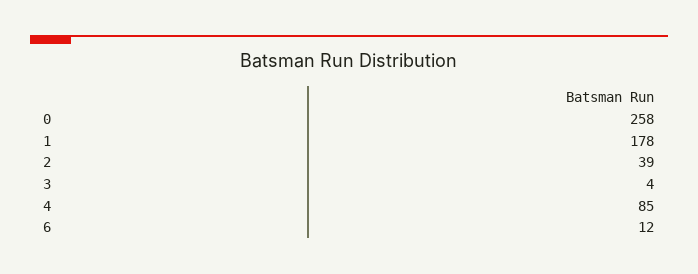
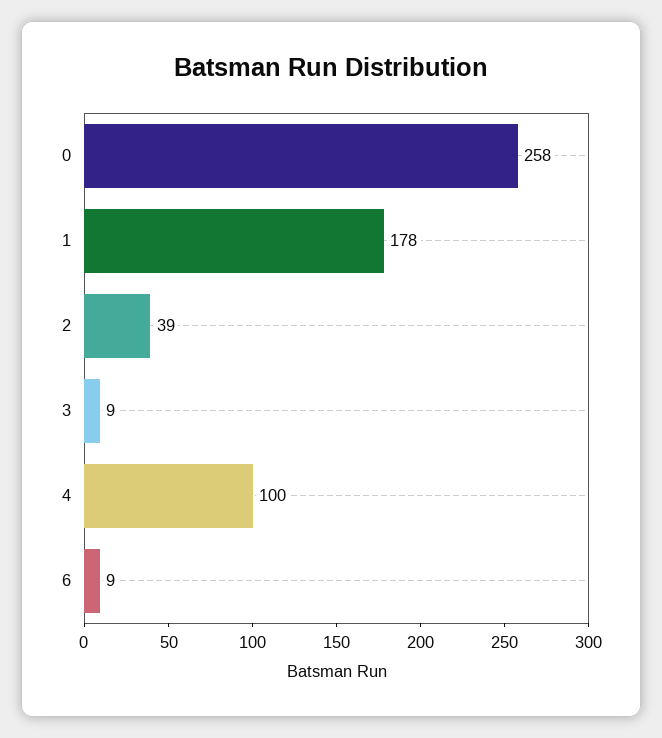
3: 4 -> 9
4: 85 -> 100
6: 12 -> 9

